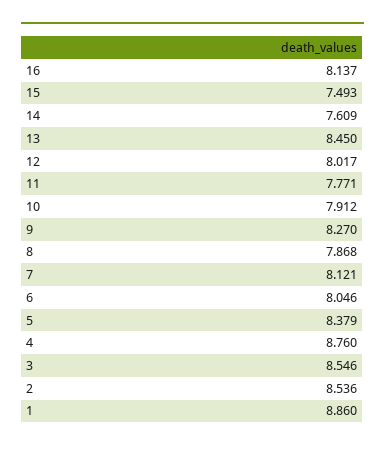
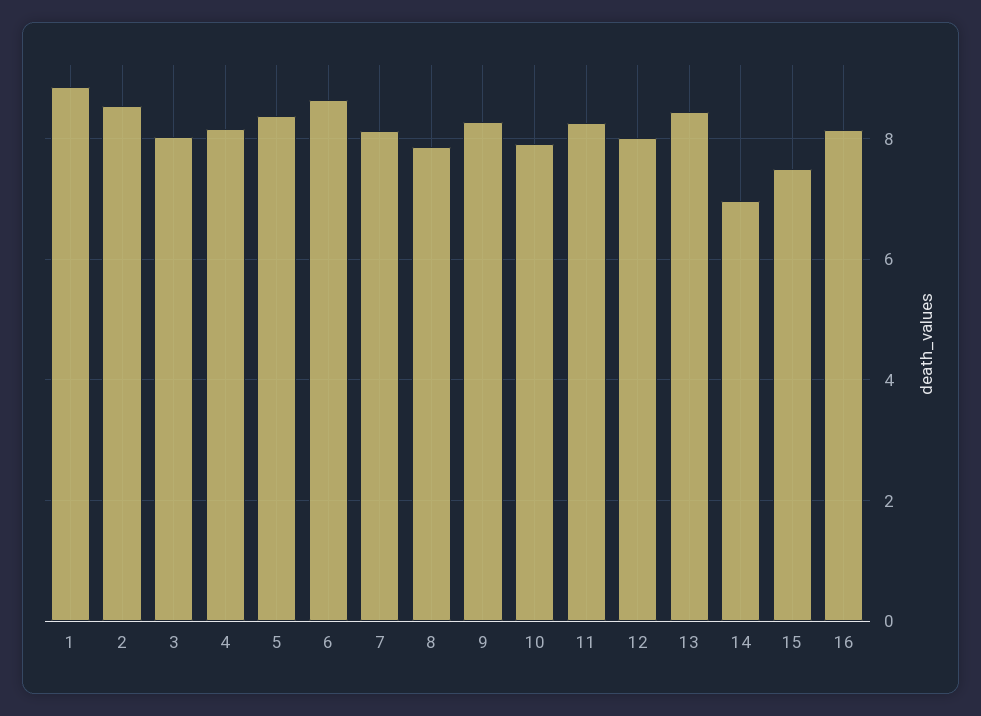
14: 7.609 -> 7
11: 7.771 -> 8.2
6: 8.046 -> 8.6
4: 8.76 -> 8.2
3: 8.546 -> 8

